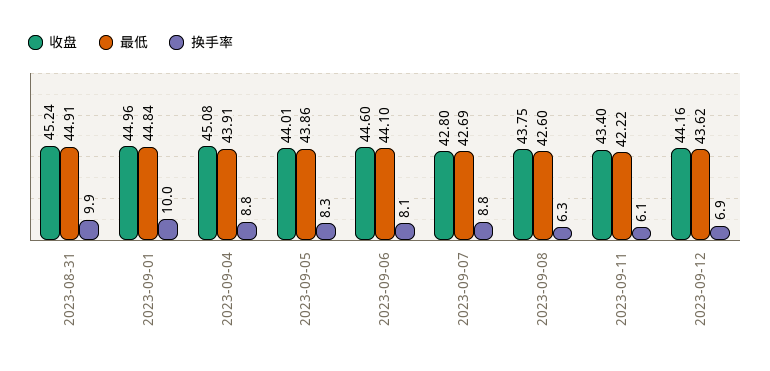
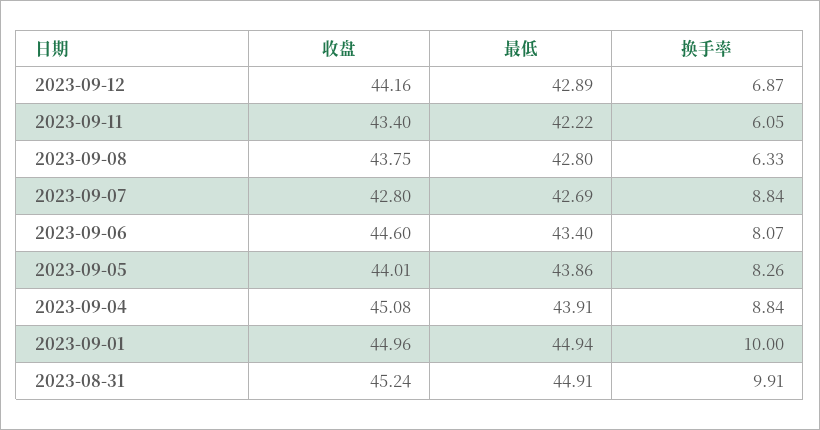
最低, 2023-09-01: 44.84 -> 44.94
最低, 2023-09-06: 44.1 -> 43.4
最低, 2023-09-08: 42.6 -> 42.8
最低, 2023-09-12: 43.62 -> 42.89

